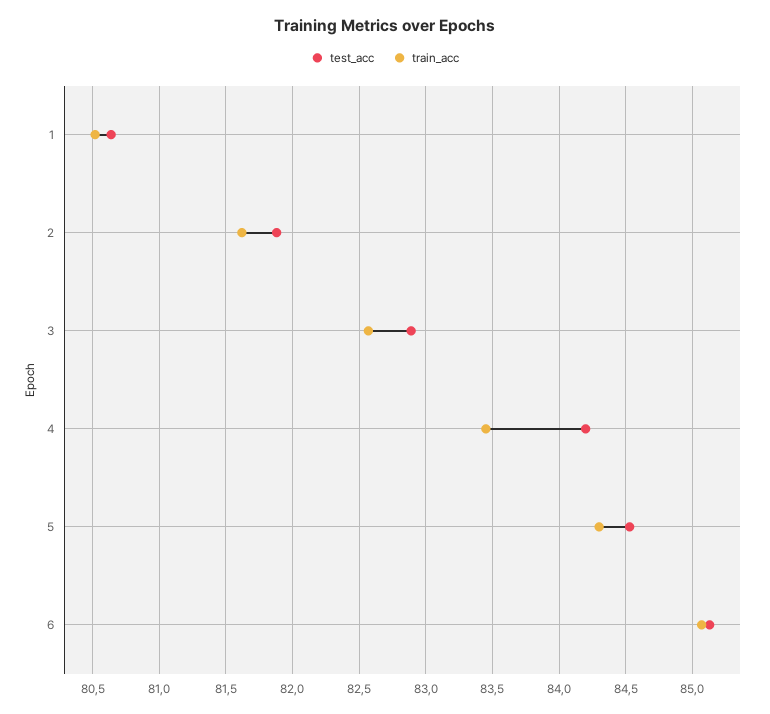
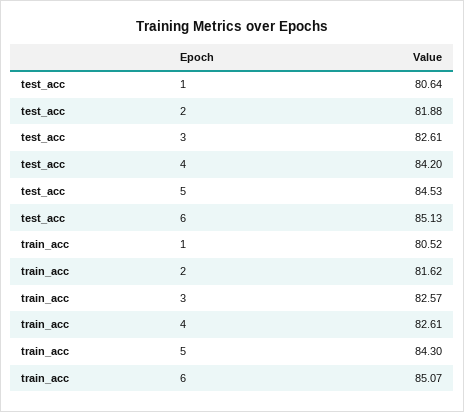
test_acc, 3: 82.9 -> 82.61
train_acc, 4: 83.45 -> 82.61

